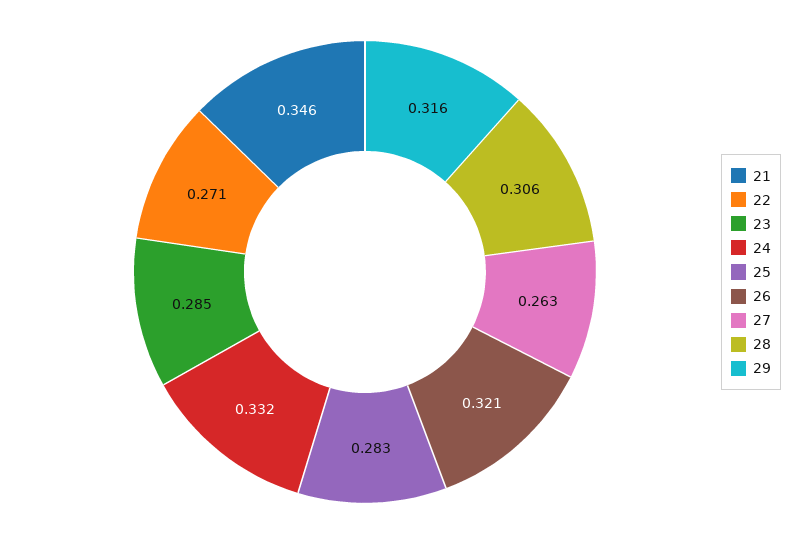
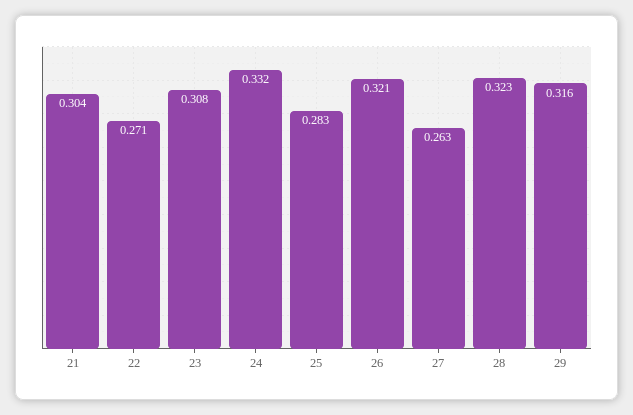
21: 0.346 -> 0.304
23: 0.285 -> 0.308
28: 0.306 -> 0.323

